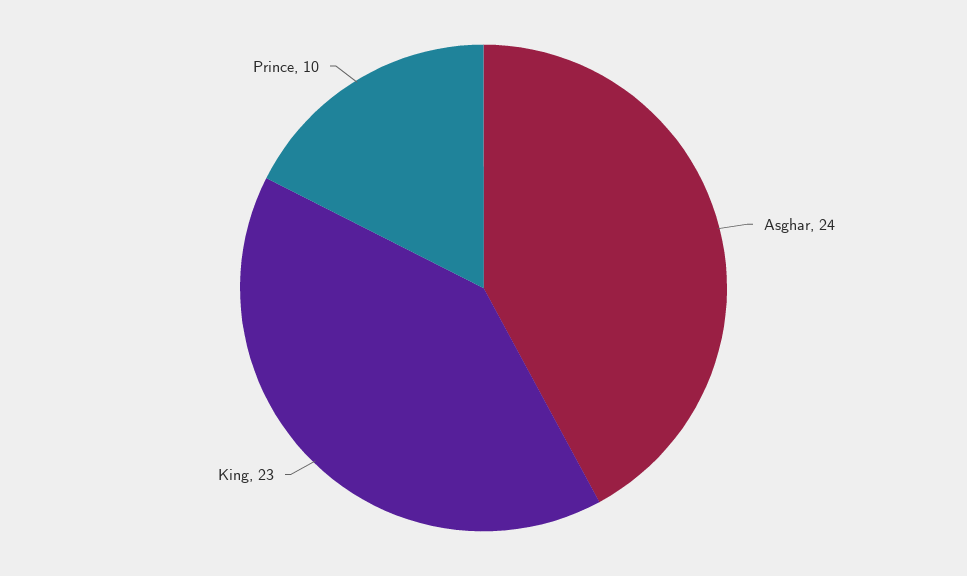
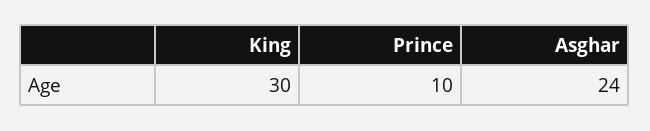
King: 23 -> 30

